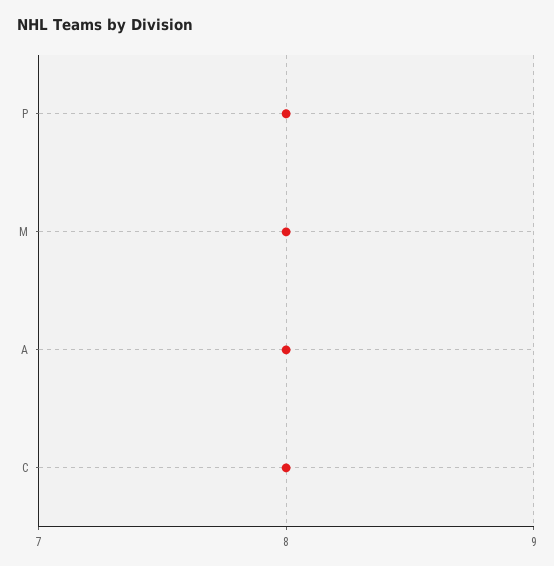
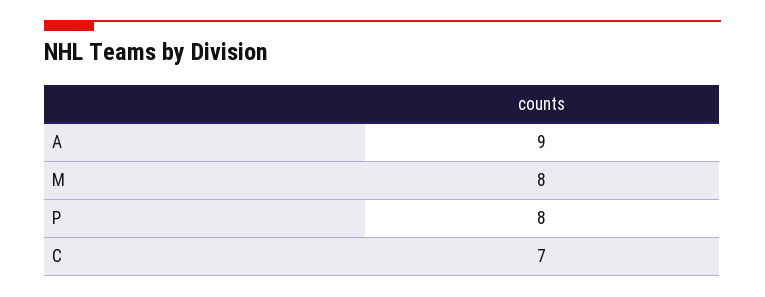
A: 8 -> 9
C: 8 -> 7

